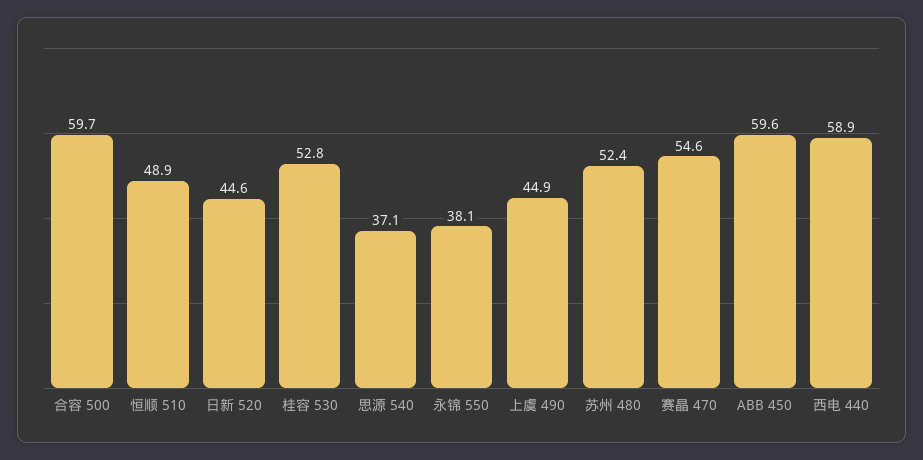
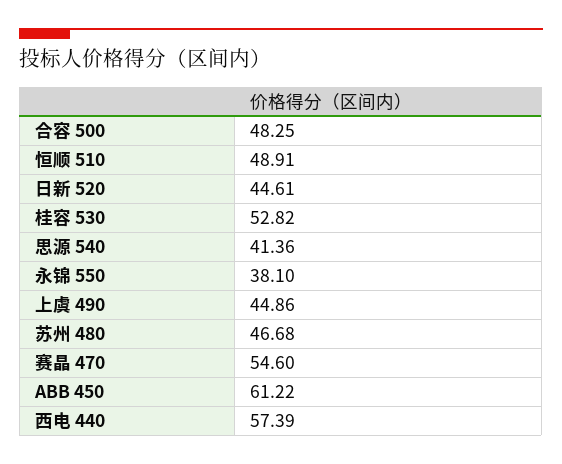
合容 500: 59.7 -> 48.25
思源 540: 37.1 -> 41.36
苏州 480: 52.4 -> 46.68
ABB 450: 59.6 -> 61.22
西电 440: 58.9 -> 57.39

